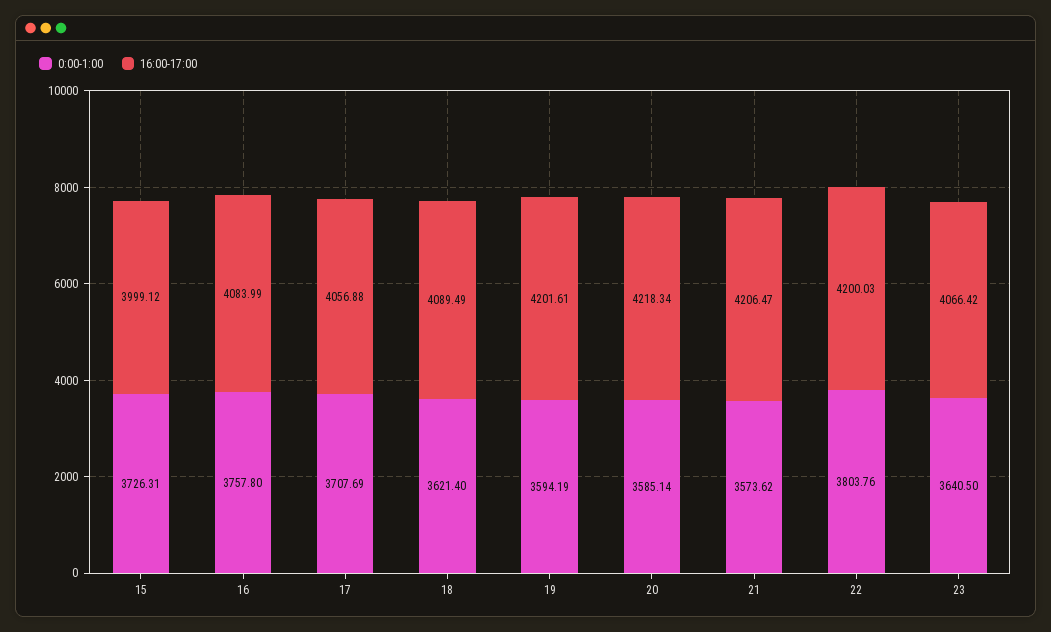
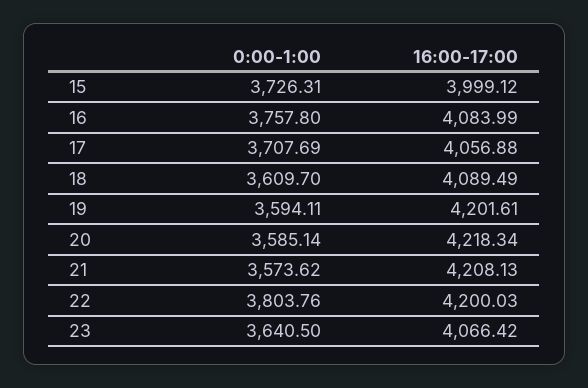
0:00-1:00, 18: 3621.4 -> 3609.7
0:00-1:00, 19: 3594.19 -> 3594.11
16:00-17:00, 21: 4206.47 -> 4208.13

